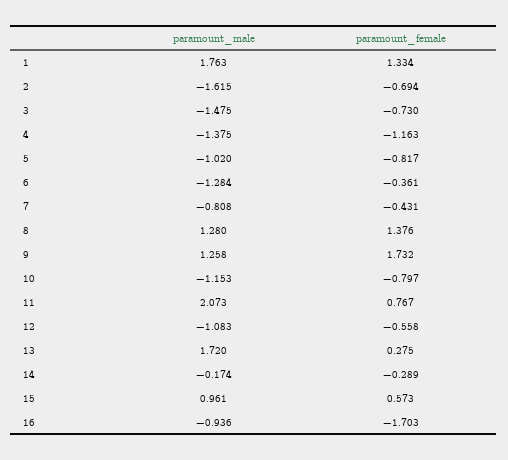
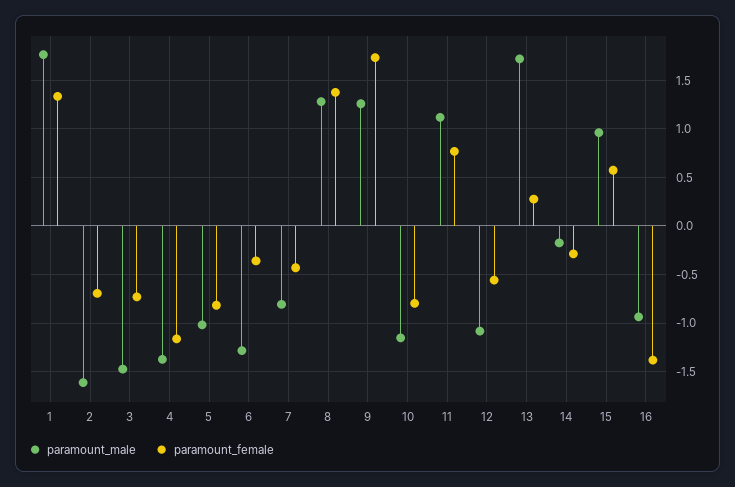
paramount_male, 11: 2.073 -> 1.1
paramount_female, 16: -1.703 -> -1.4

